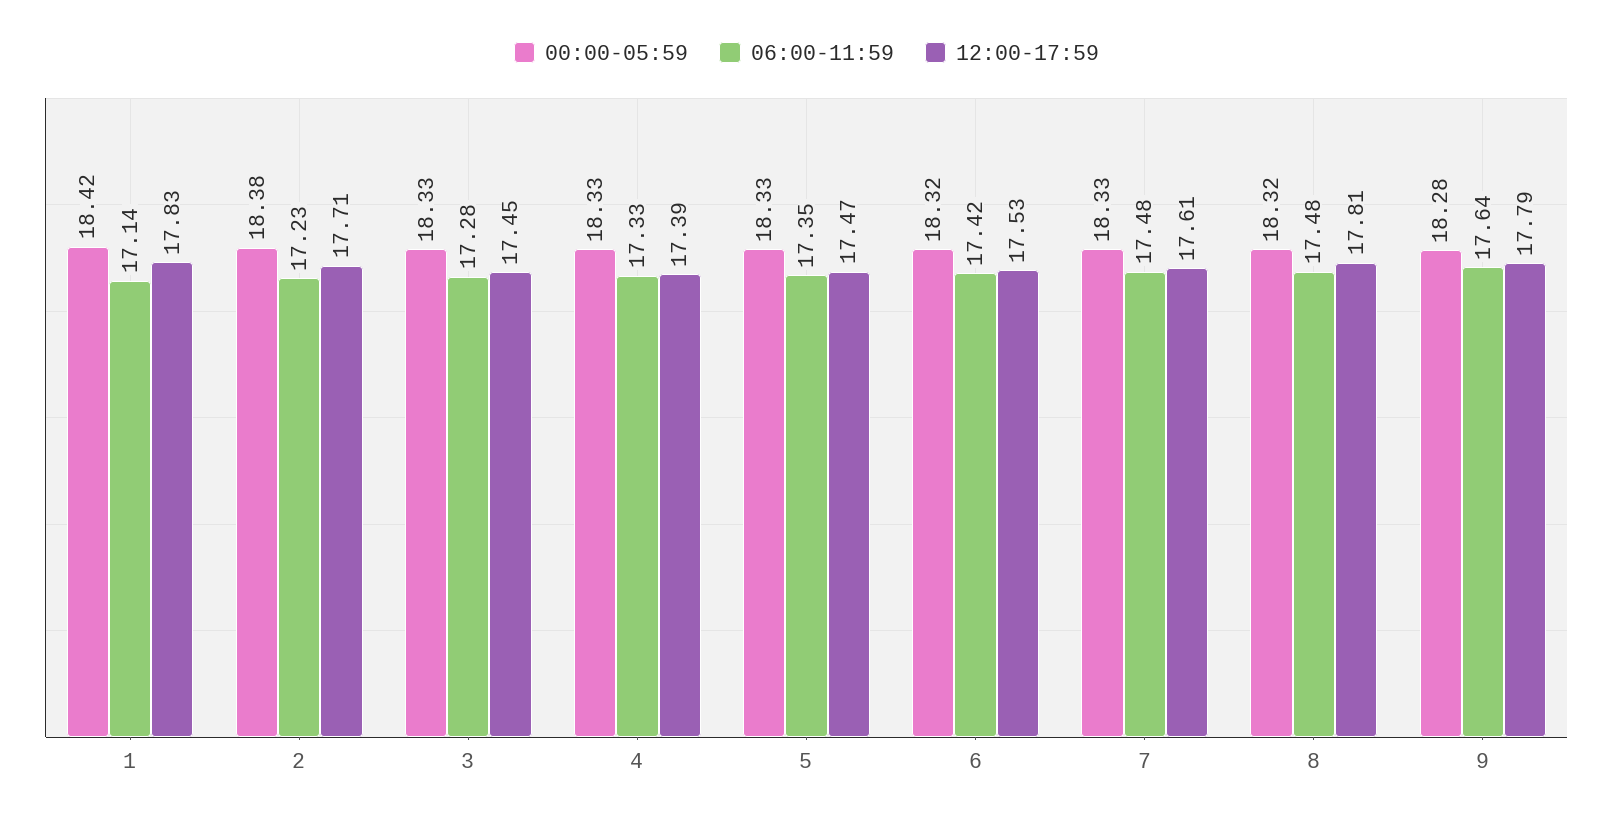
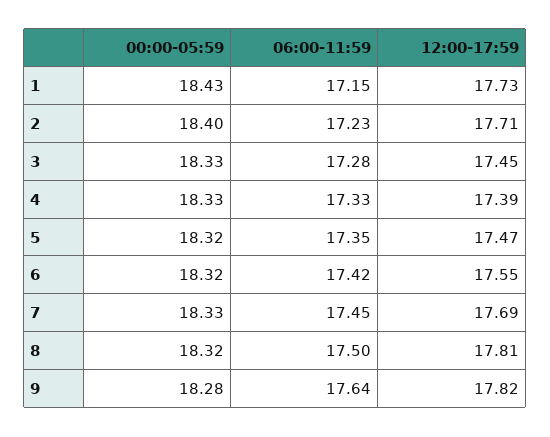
00:00-05:59, 1: 18.42 -> 18.43
06:00-11:59, 1: 17.14 -> 17.15
12:00-17:59, 1: 17.83 -> 17.73
00:00-05:59, 2: 18.38 -> 18.4
00:00-05:59, 5: 18.33 -> 18.32
12:00-17:59, 6: 17.53 -> 17.55
06:00-11:59, 7: 17.48 -> 17.45
12:00-17:59, 7: 17.61 -> 17.69
06:00-11:59, 8: 17.48 -> 17.5
12:00-17:59, 9: 17.79 -> 17.82

